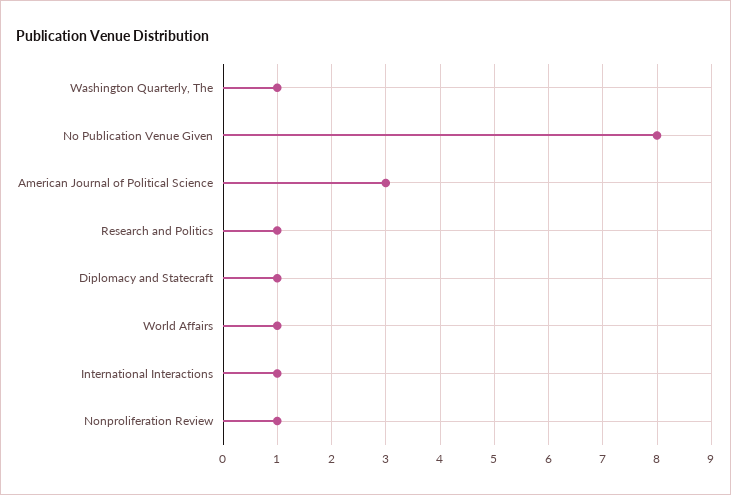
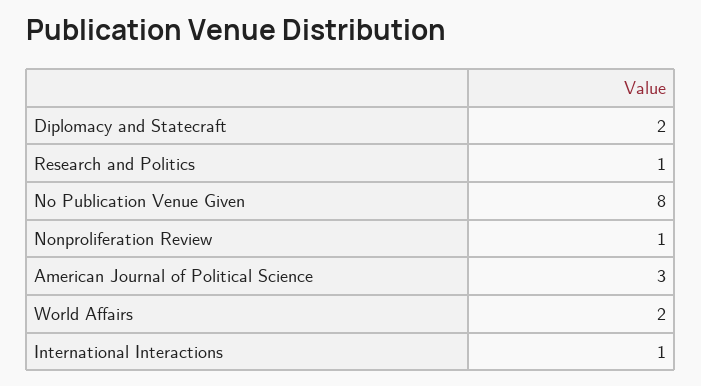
Washington Quarterly, The: 1 -> none
Diplomacy and Statecraft: 1 -> 2
World Affairs: 1 -> 2

